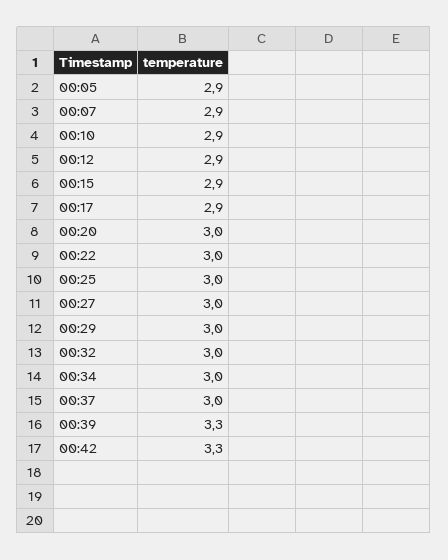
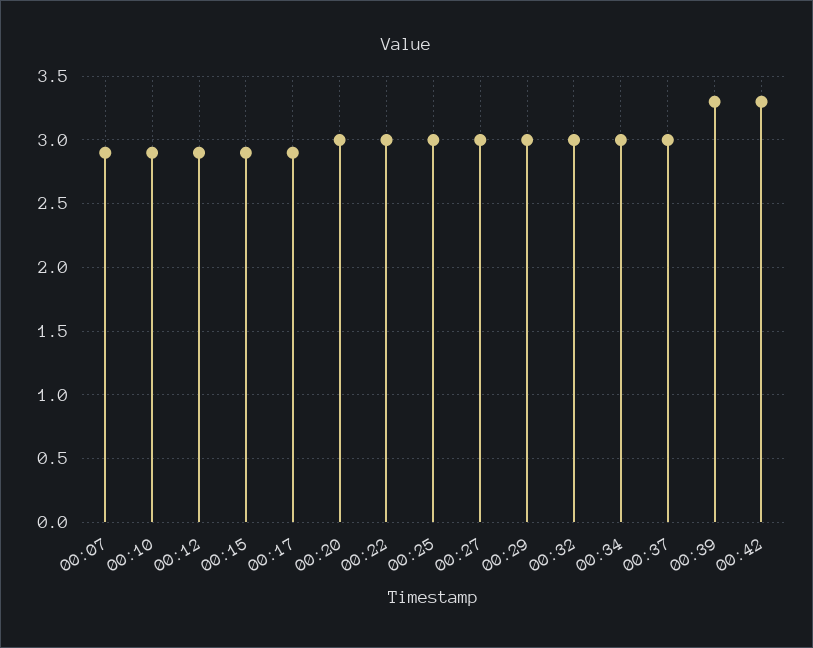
00:05: 2.9 -> none

